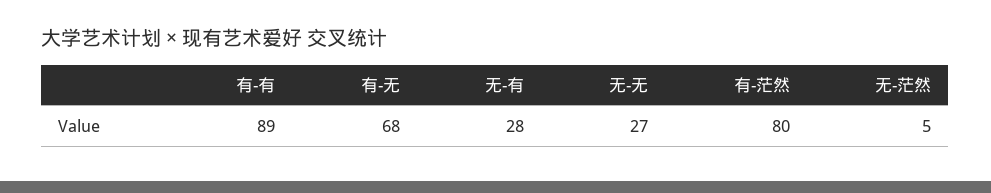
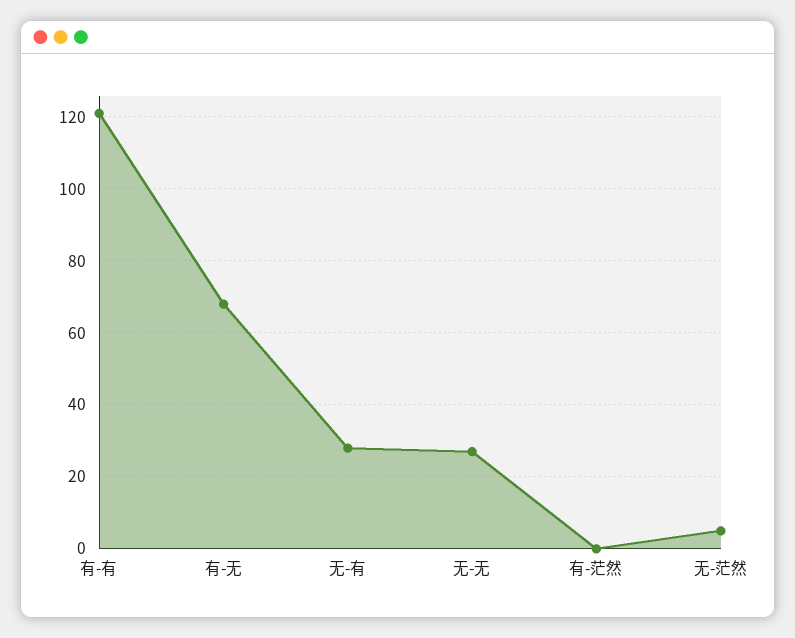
有-有: 89 -> 120
有-茫然: 80 -> 0

